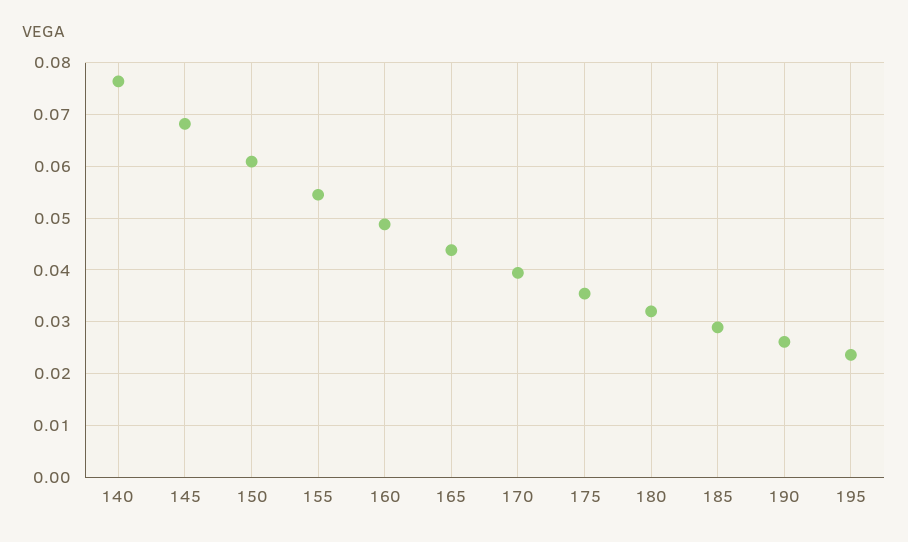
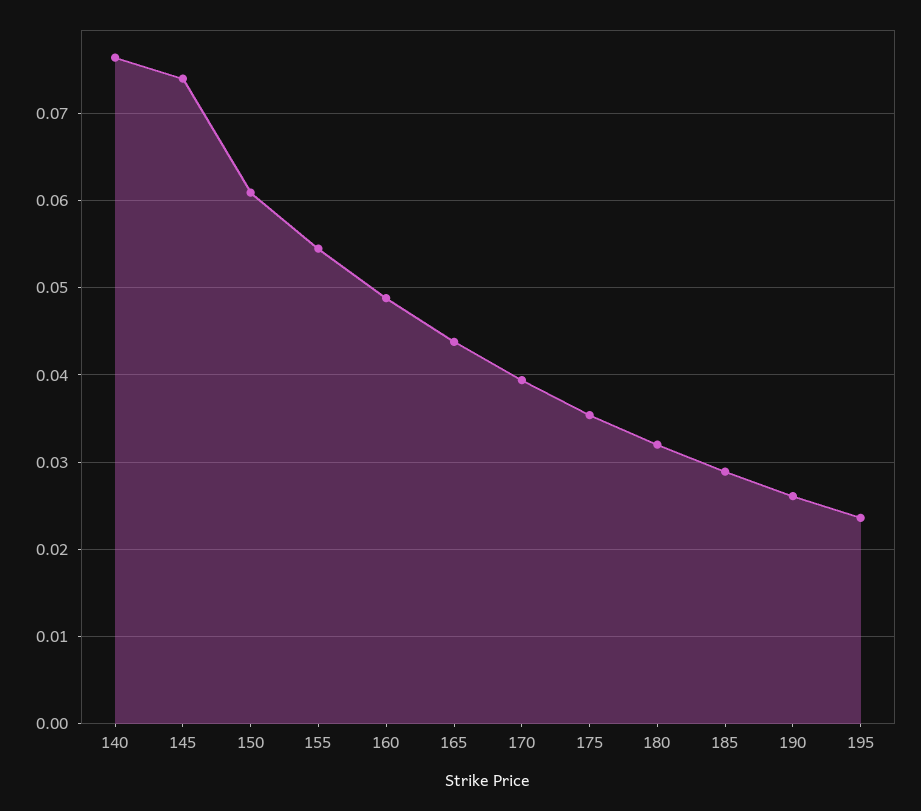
145: 0.068 -> 0.074

